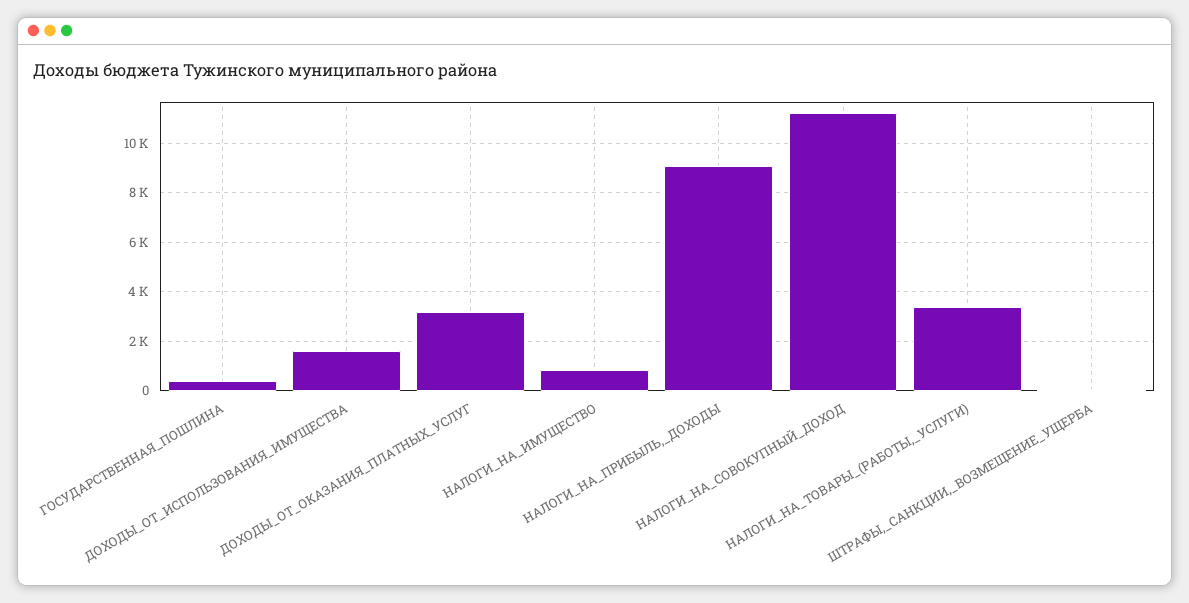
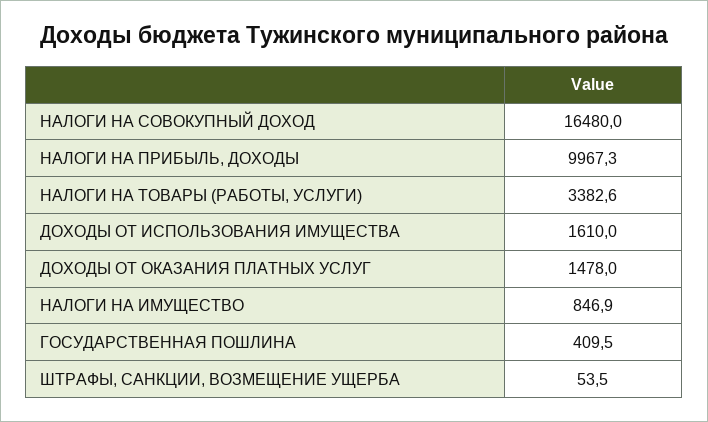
ДОХОДЫ_ОТ_ОКАЗАНИЯ_ПЛАТНЫХ_УСЛУГ: 3250 -> 1478
НАЛОГИ_НА_ПРИБЫЛЬ,_ДОХОДЫ: 9000 -> 9967.3
НАЛОГИ_НА_СОВОКУПНЫЙ_ДОХОД: 11250 -> 16480

